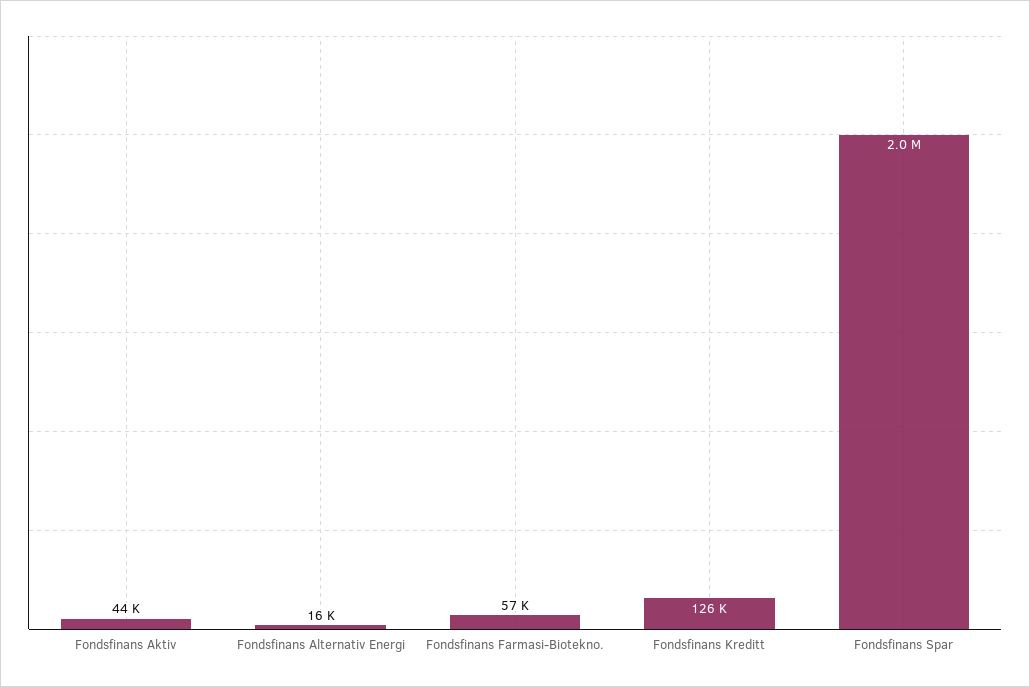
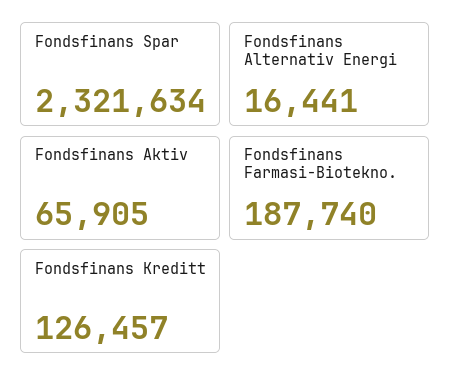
Fondsfinans Aktiv: 44000 -> 65905
Fondsfinans Farmasi-Biotekno.: 57000 -> 187740
Fondsfinans Spar: 2000000 -> 2321634

